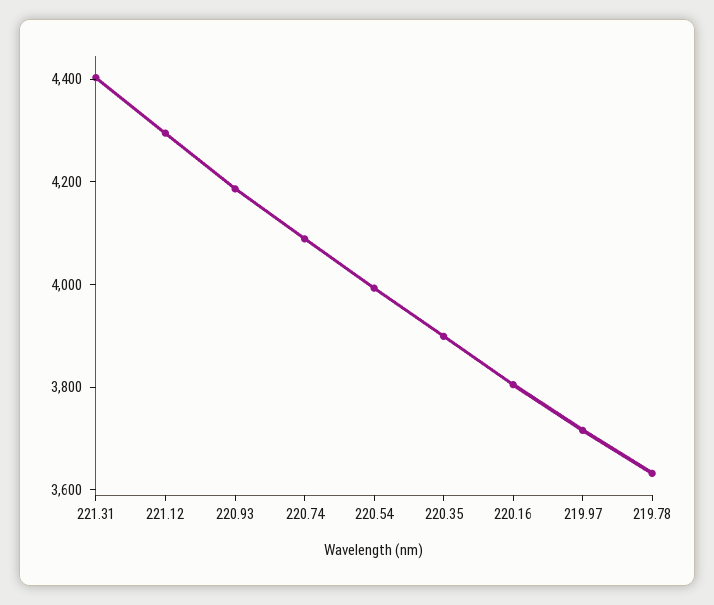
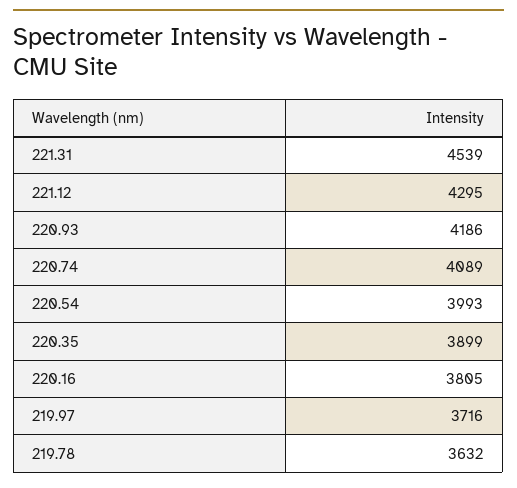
221.31: 4400 -> 4539

